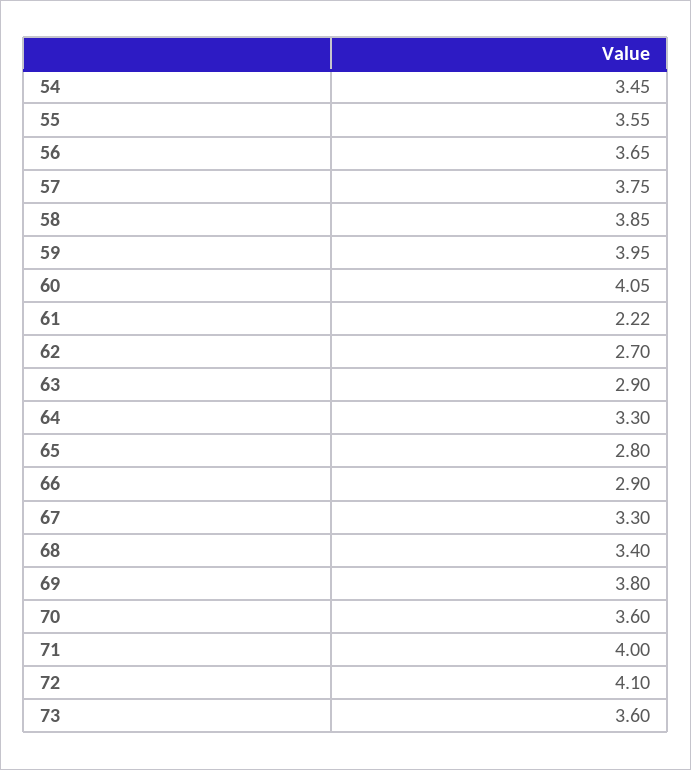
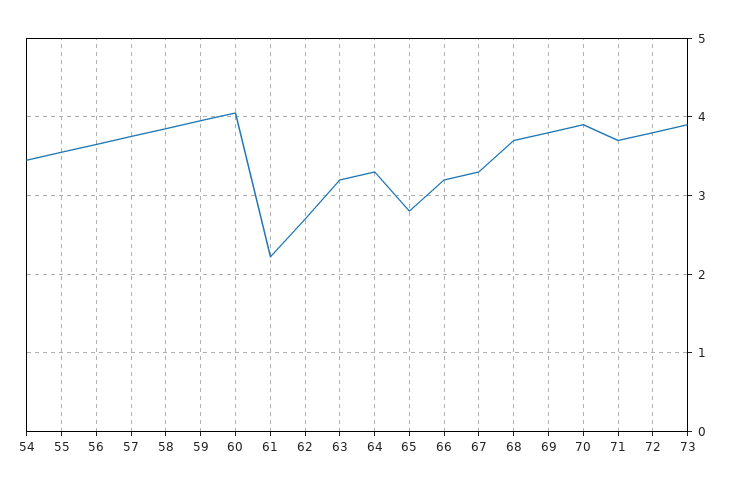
63: 2.9 -> 3.2
66: 2.9 -> 3.2
68: 3.4 -> 3.7
70: 3.6 -> 3.9
71: 4 -> 3.7
72: 4.1 -> 3.8
73: 3.6 -> 3.9

